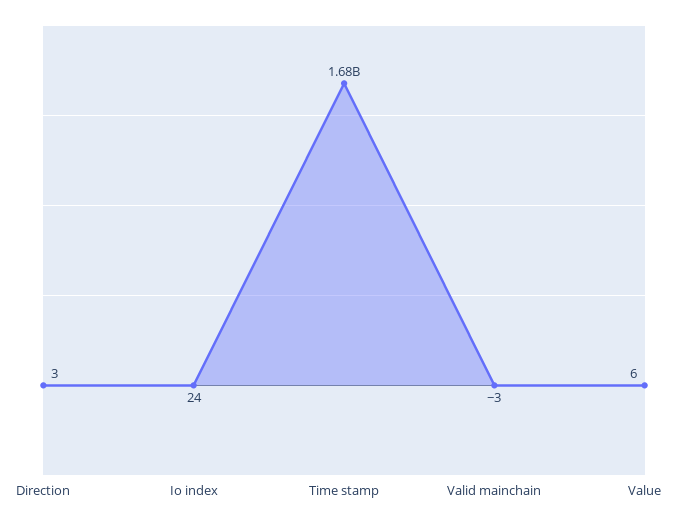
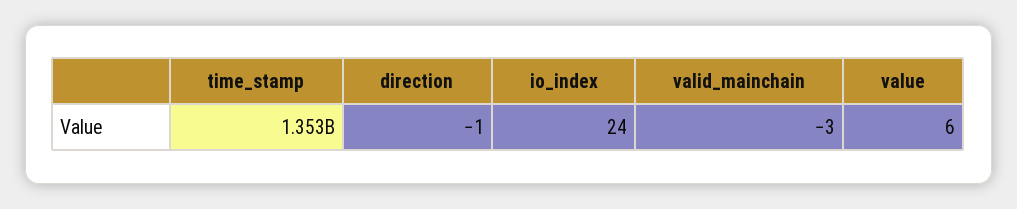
Direction: 3 -> -1
Time stamp: 1680000000 -> 1353000000

